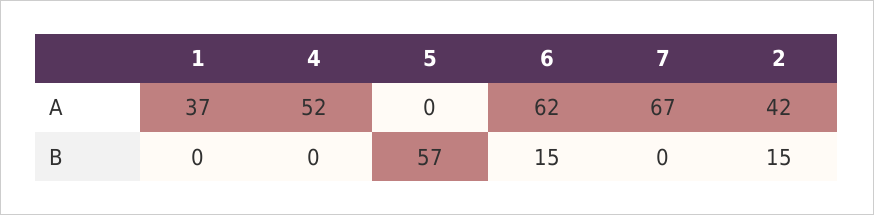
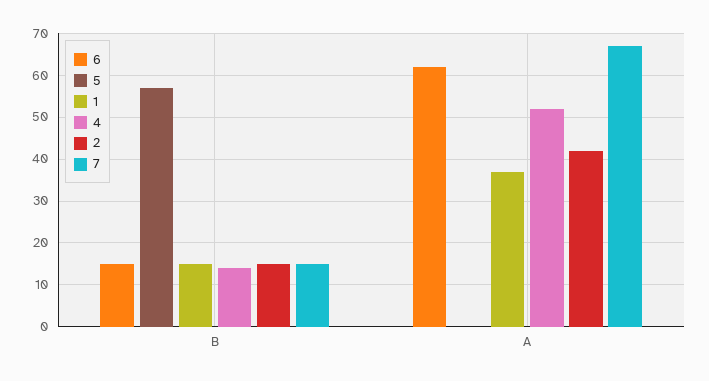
1, B: 0 -> 15
4, B: 0 -> 15
7, B: 0 -> 15

